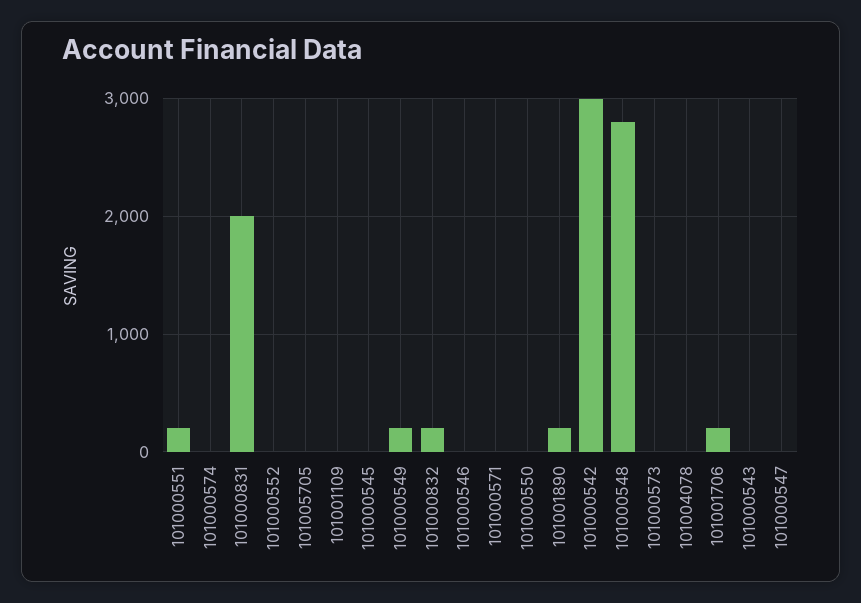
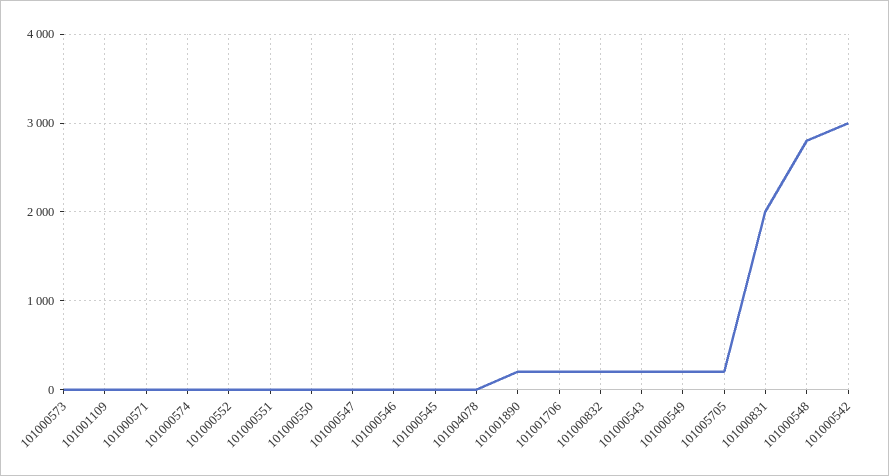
101000551: 200 -> 0
101005705: 0 -> 200
101000543: 0 -> 200

